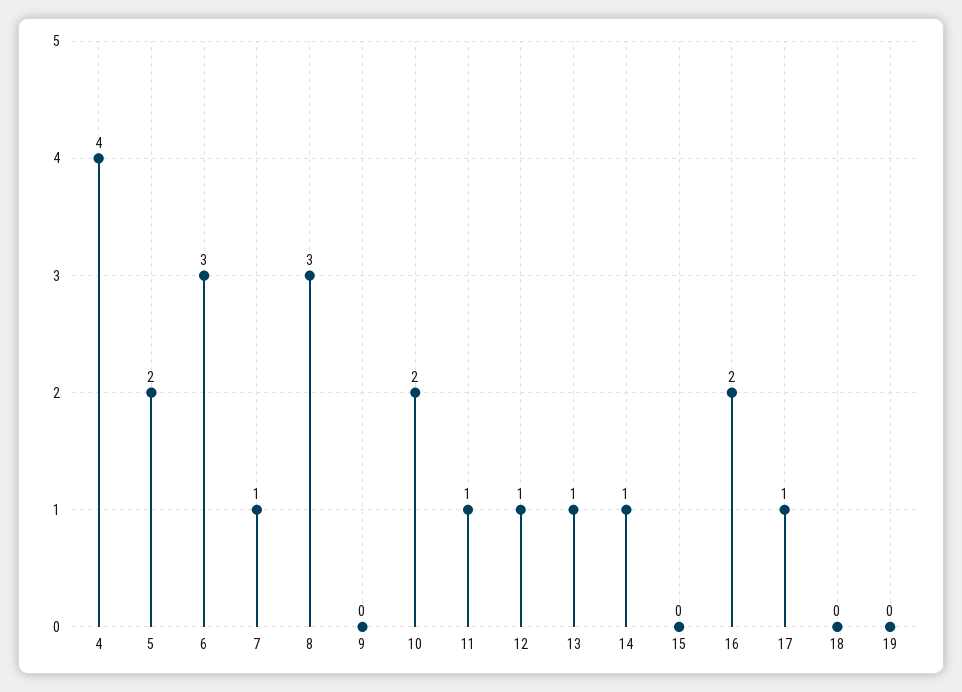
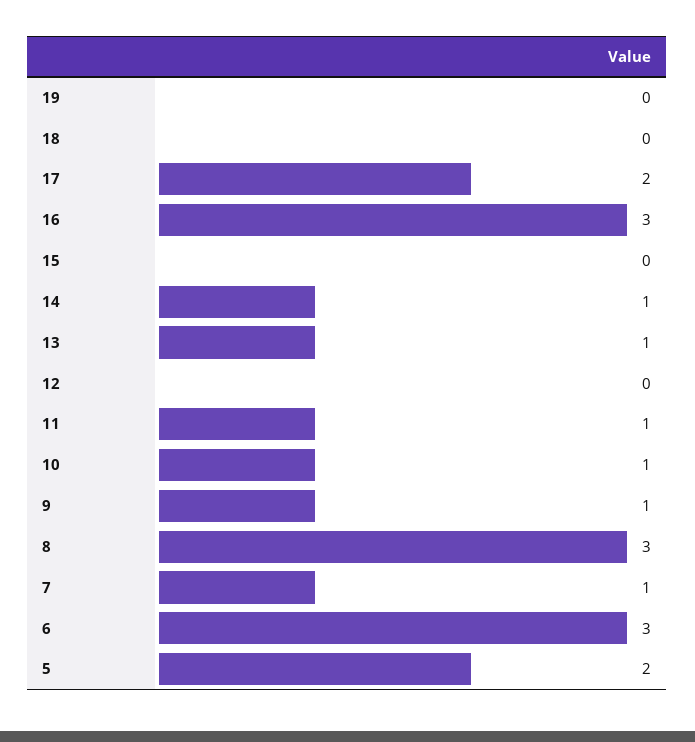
4: 4 -> none
9: 0 -> 1
10: 2 -> 1
12: 1 -> 0
16: 2 -> 3
17: 1 -> 2

